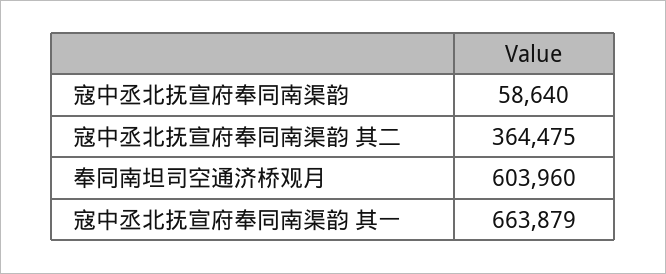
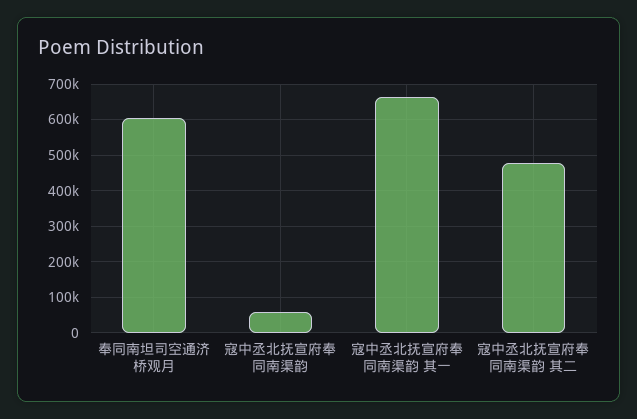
寇中丞北抚宣府奉同南渠韵 其二: 364475 -> 480000

